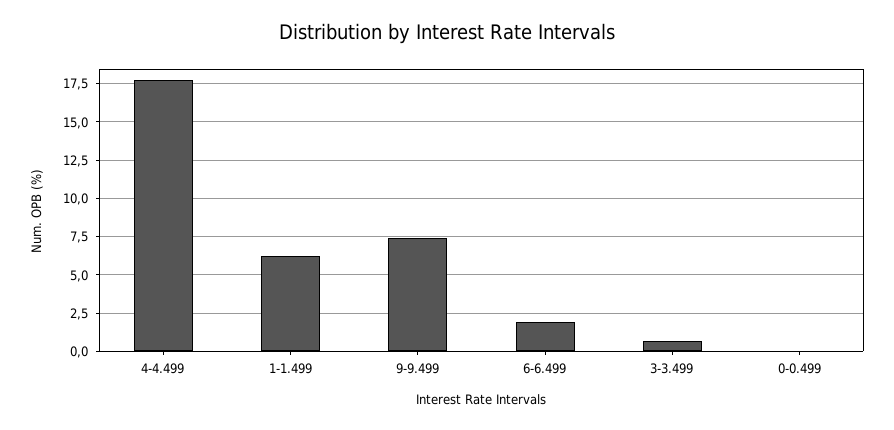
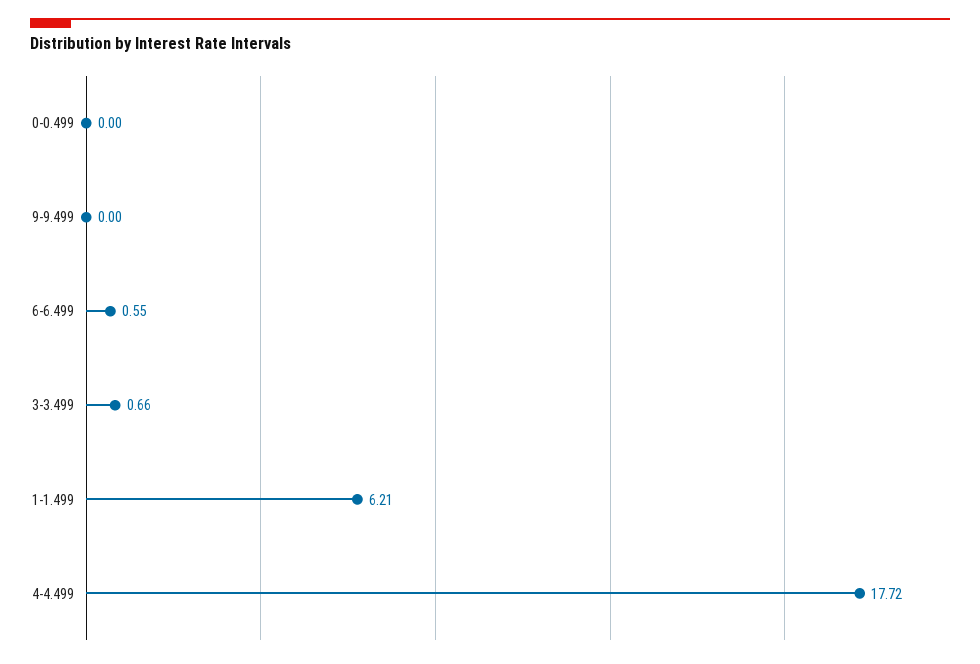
9-9.499: 7.5 -> 0
6-6.499: 2 -> 0.55

